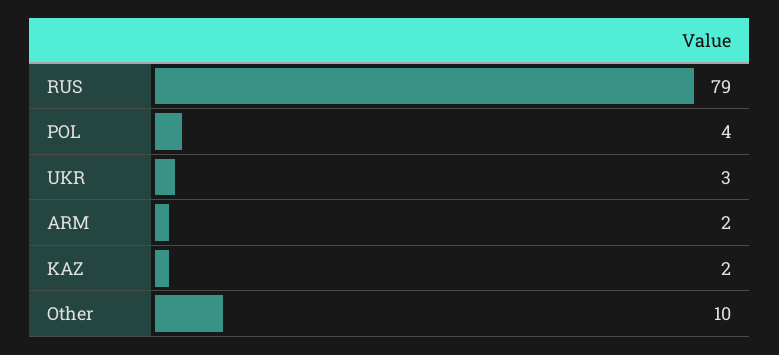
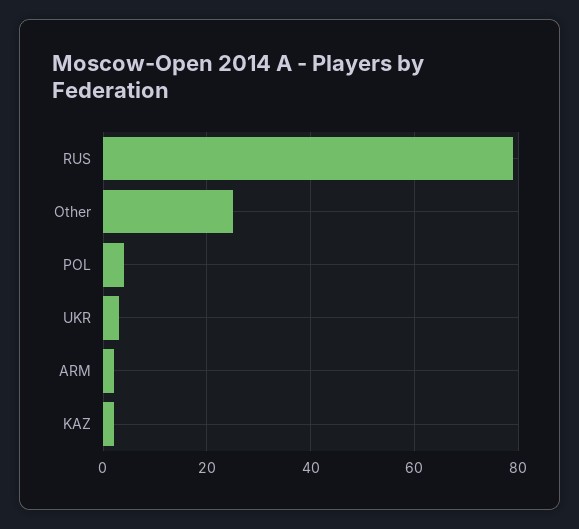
Other: 10 -> 25

